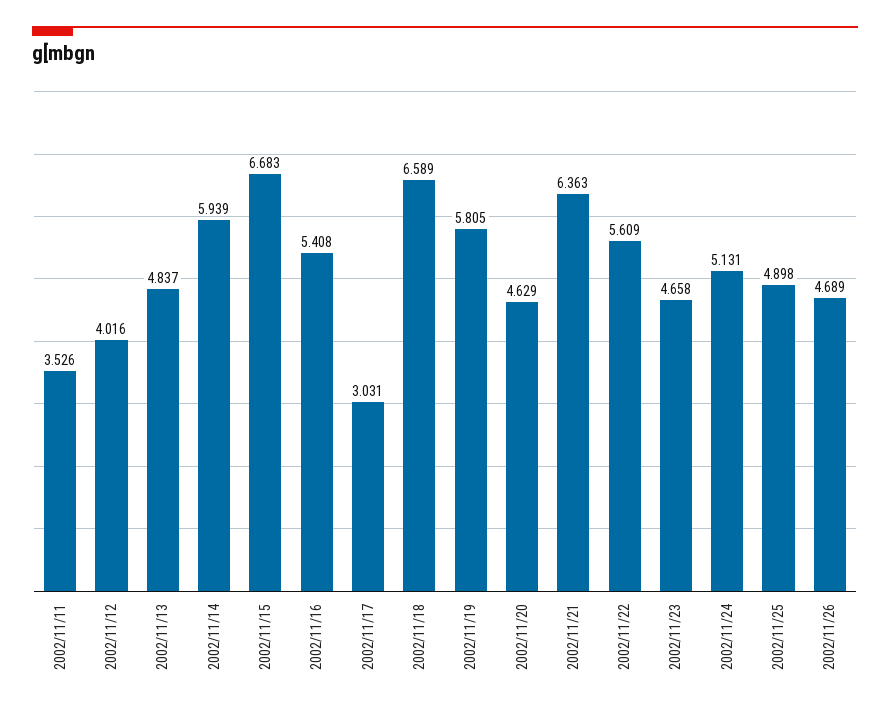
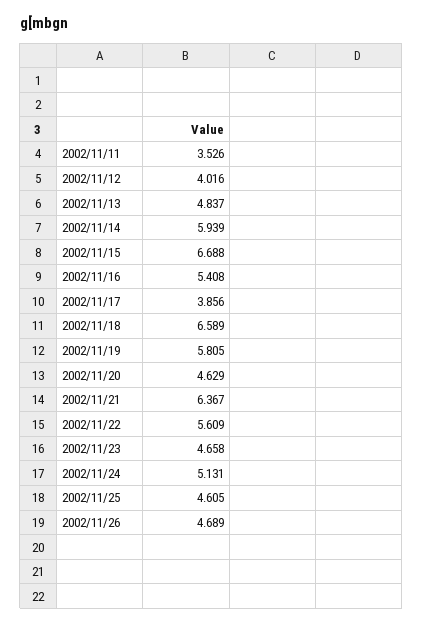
2002/11/15: 6.683 -> 6.688
2002/11/17: 3.031 -> 3.856
2002/11/21: 6.363 -> 6.367
2002/11/25: 4.898 -> 4.605

